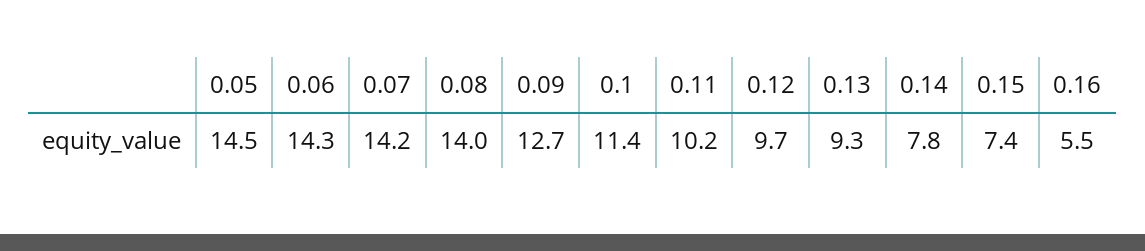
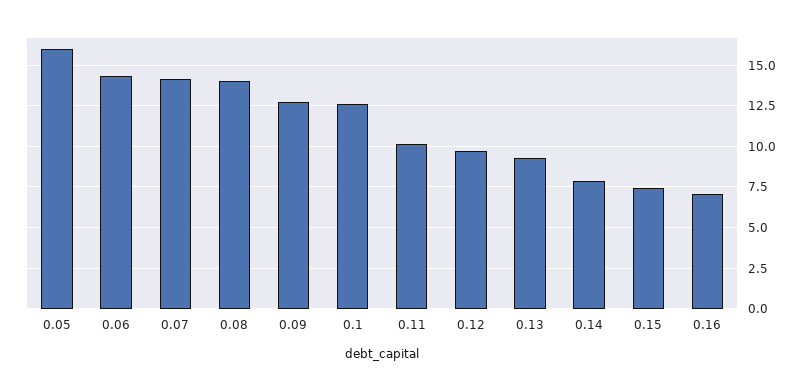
0.05: 14.5 -> 16
0.1: 11.4 -> 12.5
0.16: 5.5 -> 7

